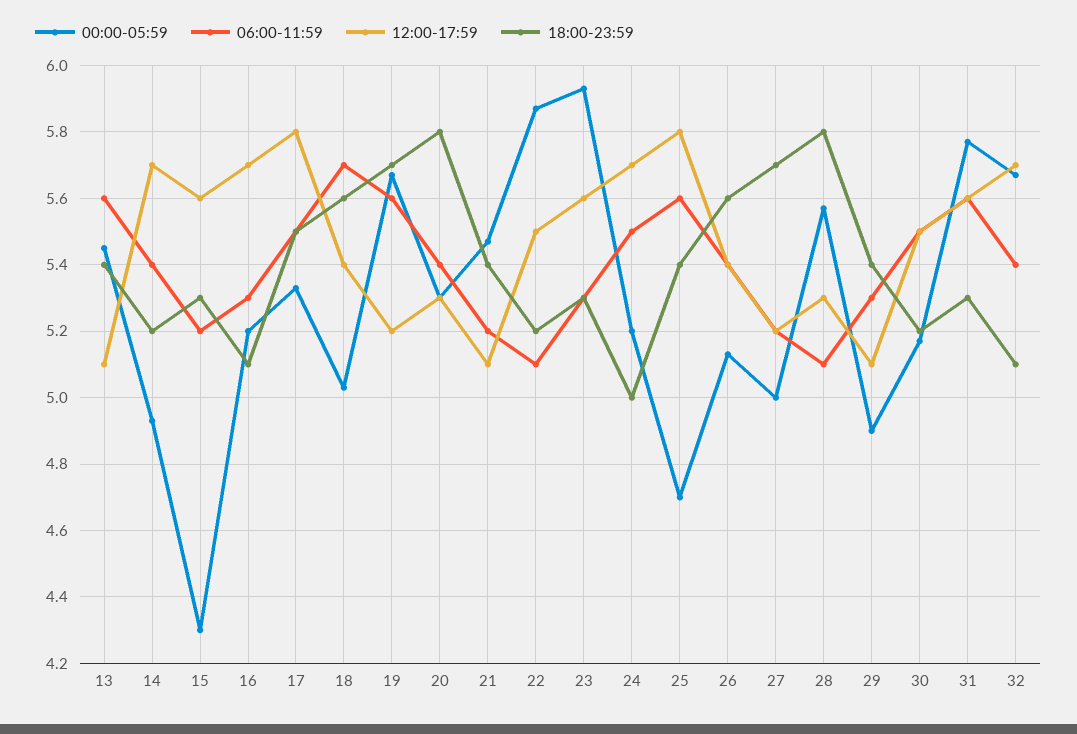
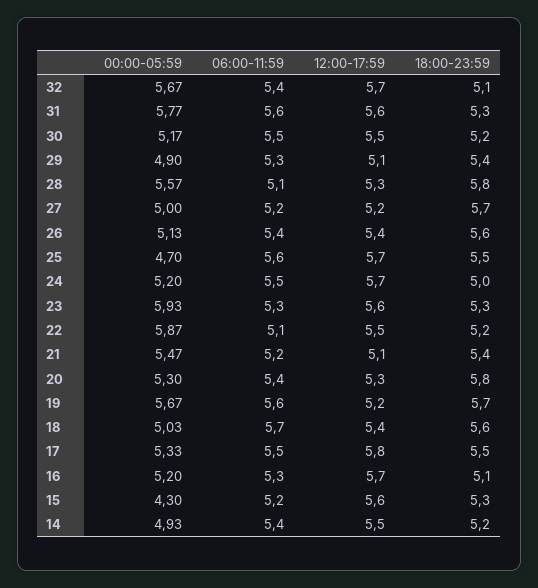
00:00-05:59, 13: 5.45 -> none
06:00-11:59, 13: 5.6 -> none
12:00-17:59, 13: 5.1 -> none
18:00-23:59, 13: 5.4 -> none
12:00-17:59, 14: 5.7 -> 5.5
12:00-17:59, 25: 5.8 -> 5.7
18:00-23:59, 25: 5.4 -> 5.5

